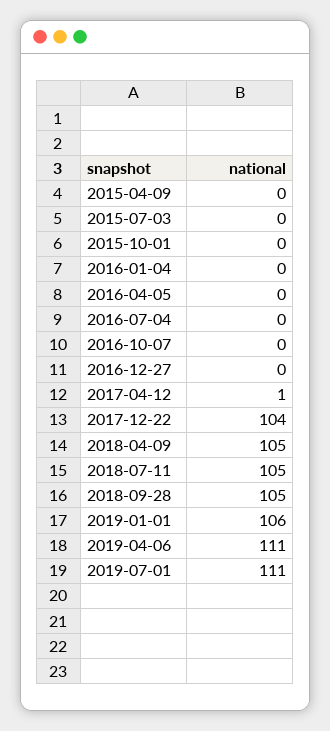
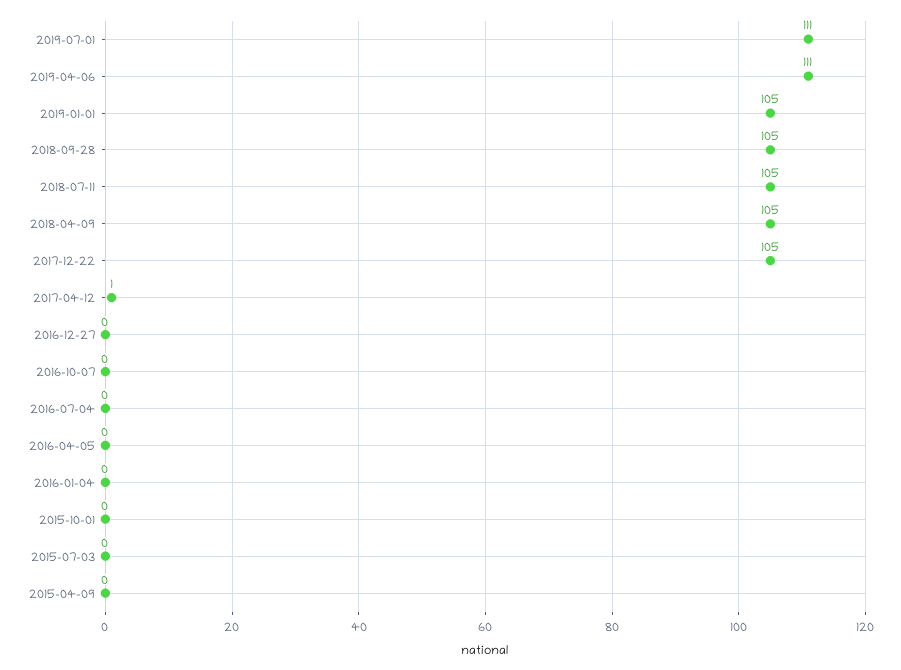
2017-12-22: 104 -> 105
2019-01-01: 106 -> 105

